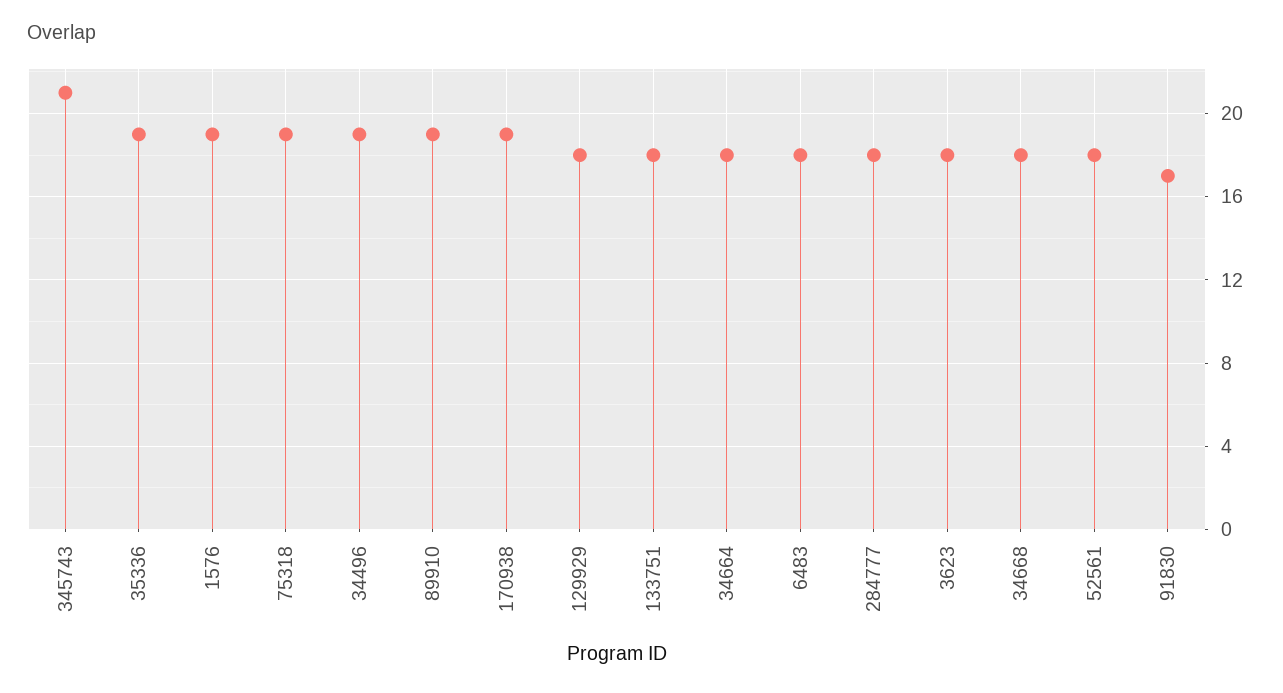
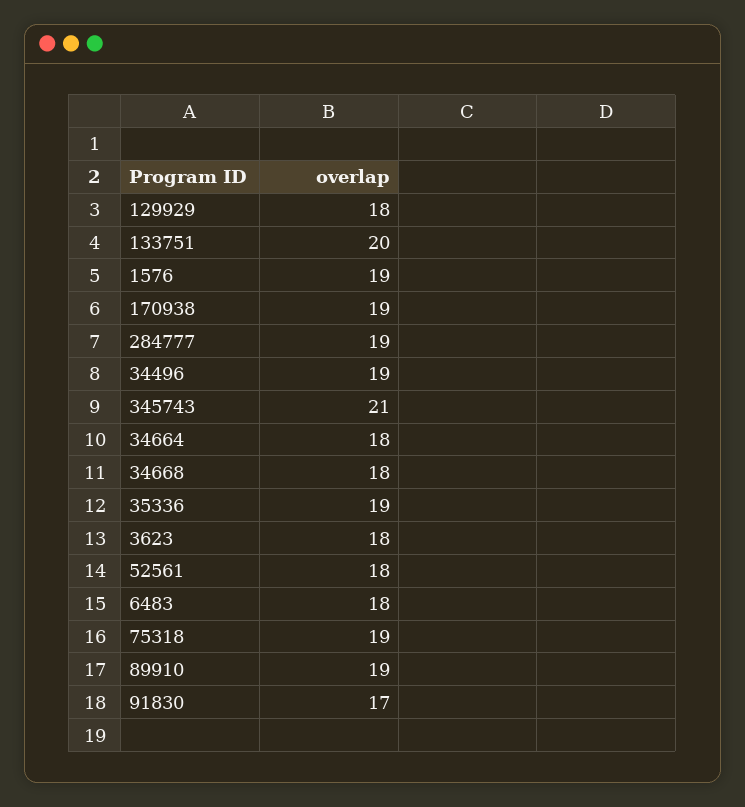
133751: 18 -> 20
284777: 18 -> 19

